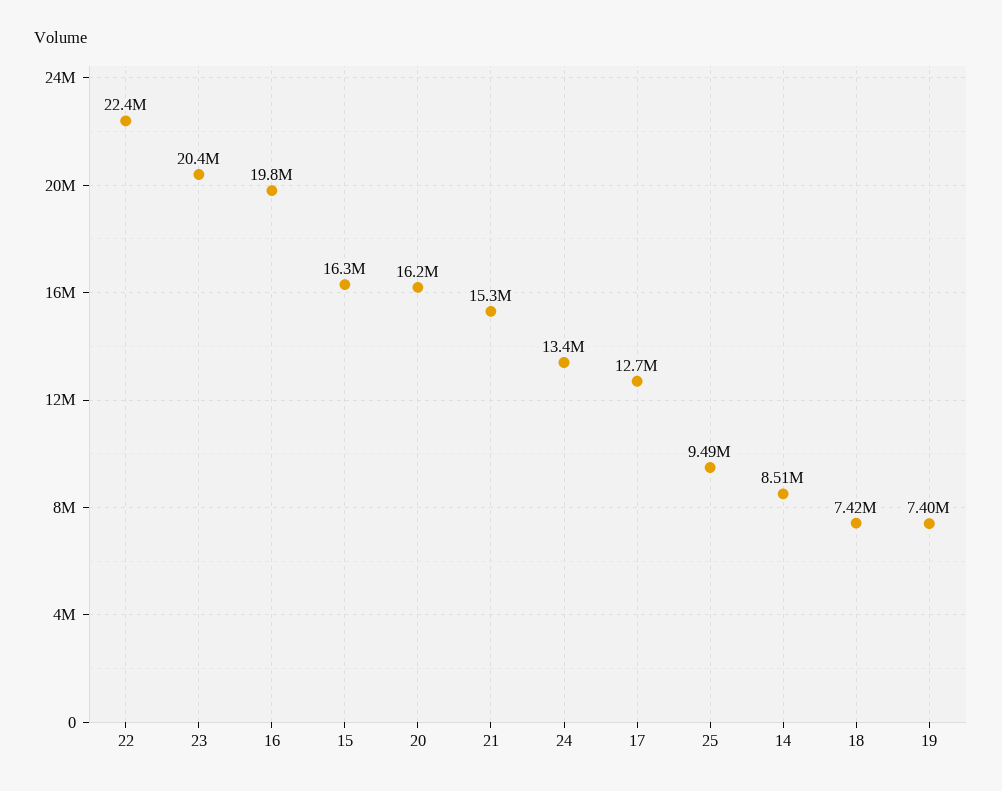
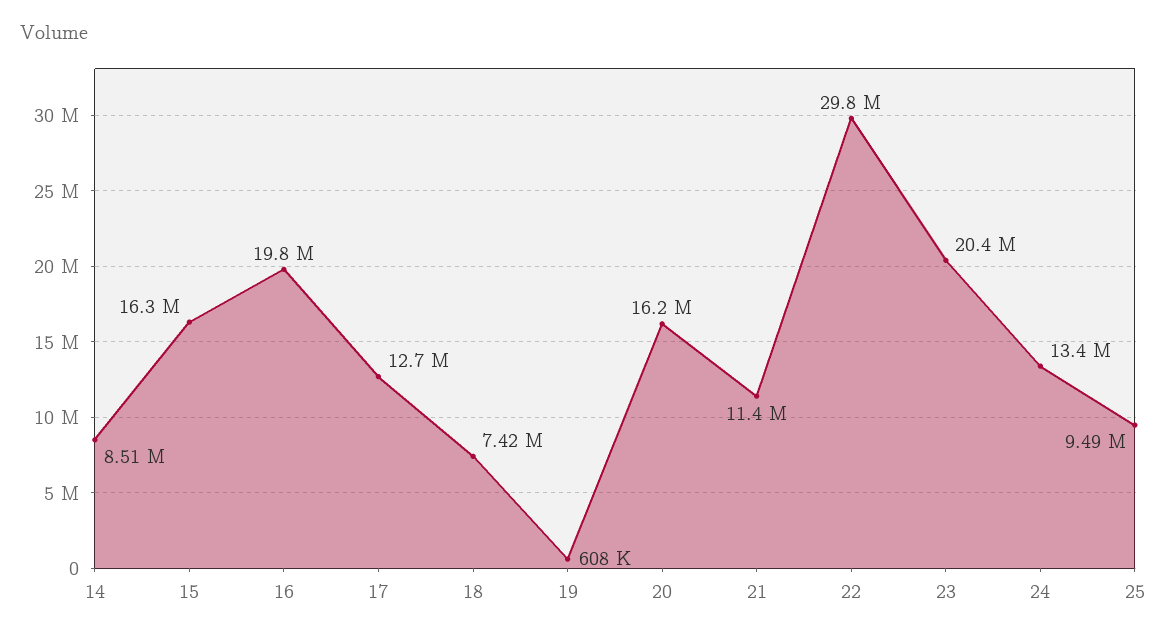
22: 22400000 -> 29800000
21: 15300000 -> 11400000
19: 7400000 -> 608000

